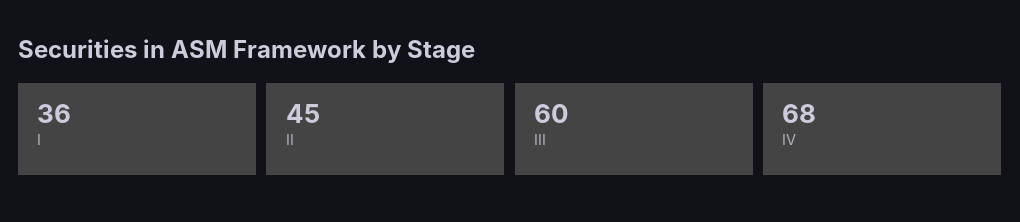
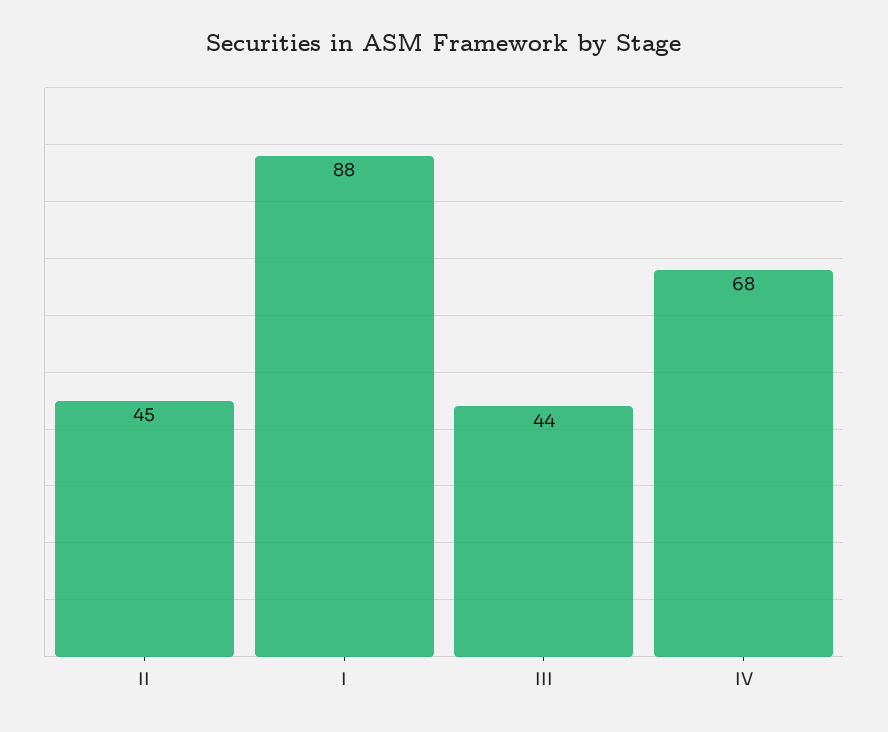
I: 36 -> 88
III: 60 -> 44

